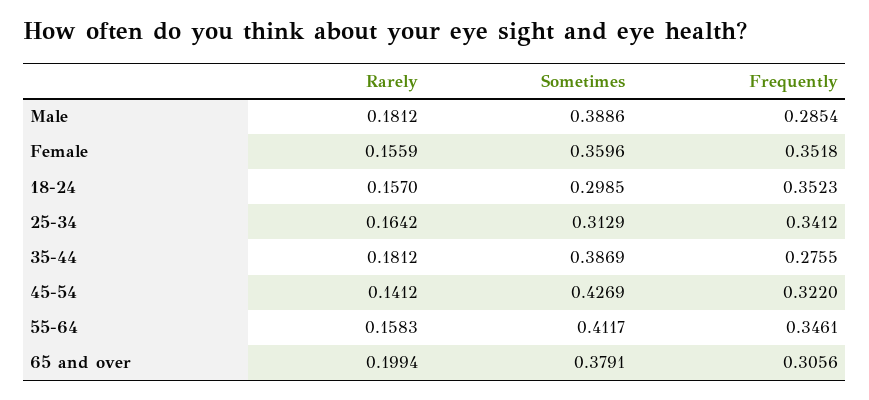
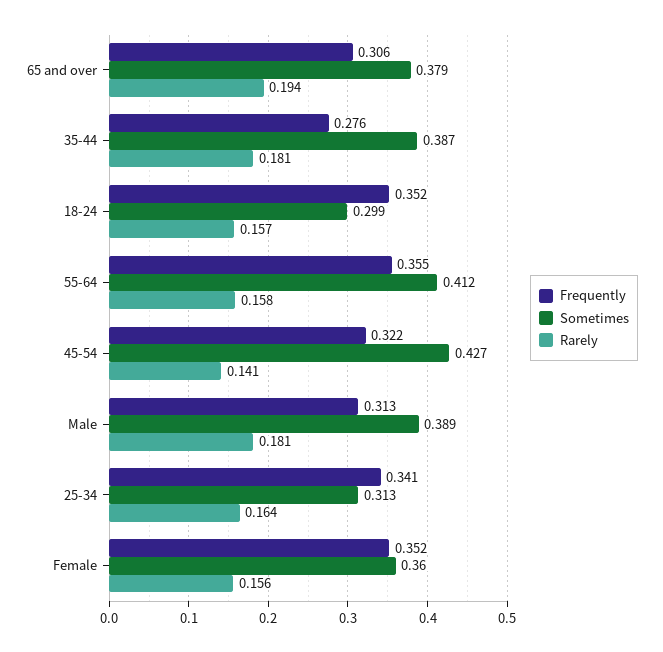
Frequently, Male: 0.2854 -> 0.313
Frequently, 55-64: 0.3461 -> 0.355
Rarely, 65 and over: 0.1994 -> 0.194

